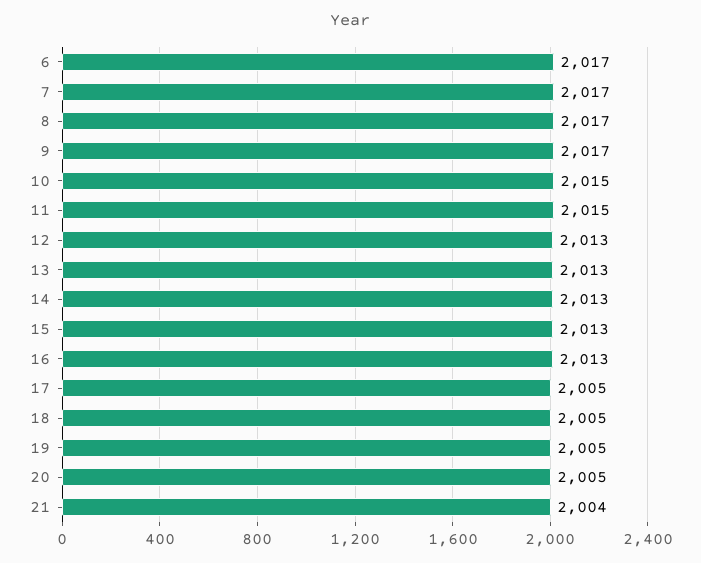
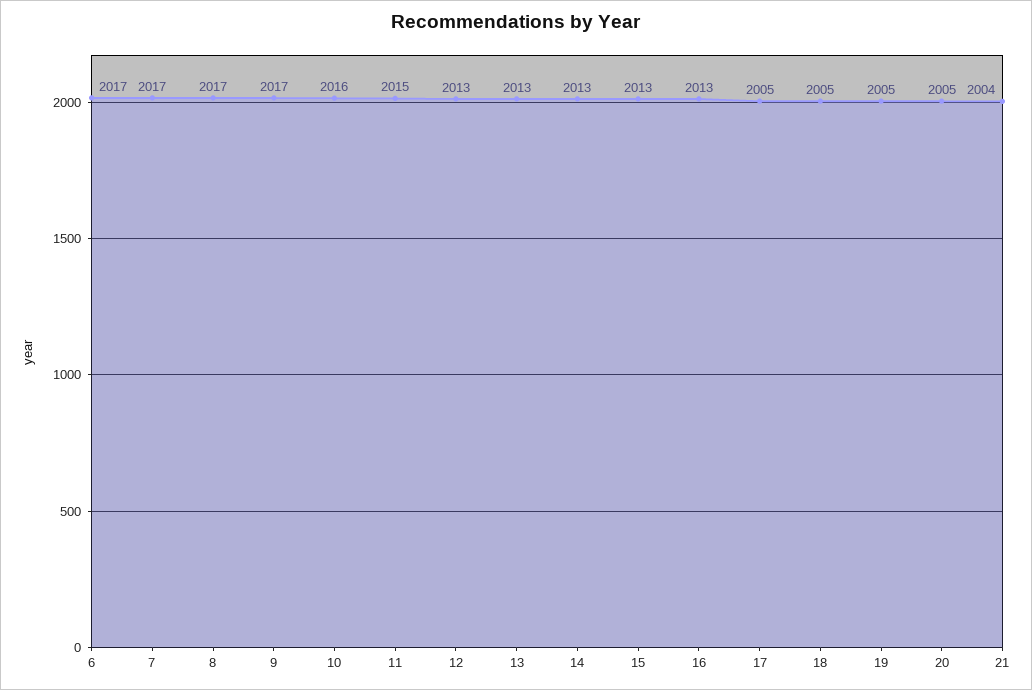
10: 2015 -> 2016

